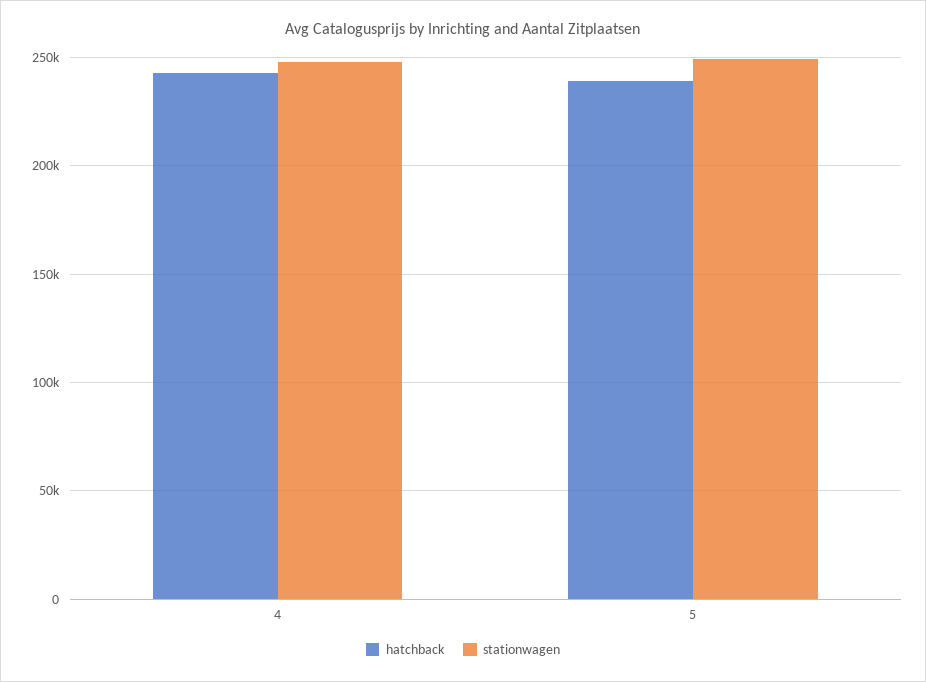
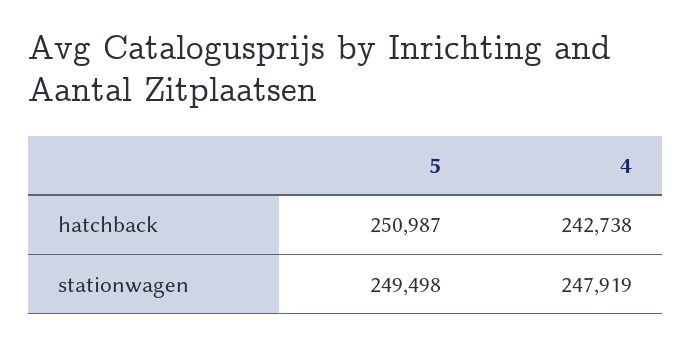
hatchback, 5: 240000 -> 250987

